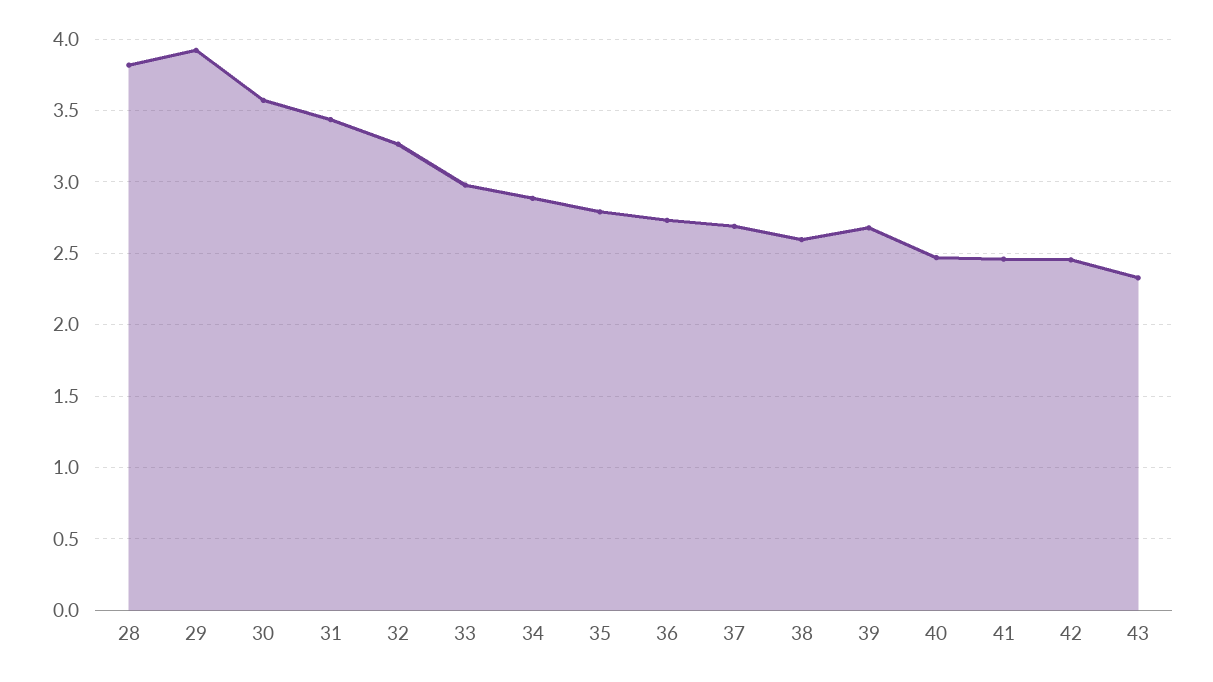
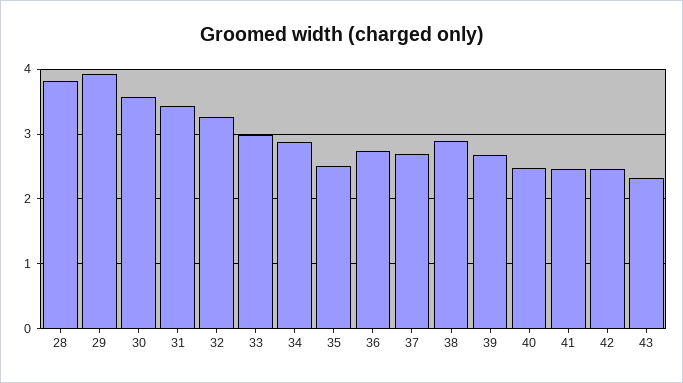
35: 2.8 -> 2.5
38: 2.6 -> 2.9

